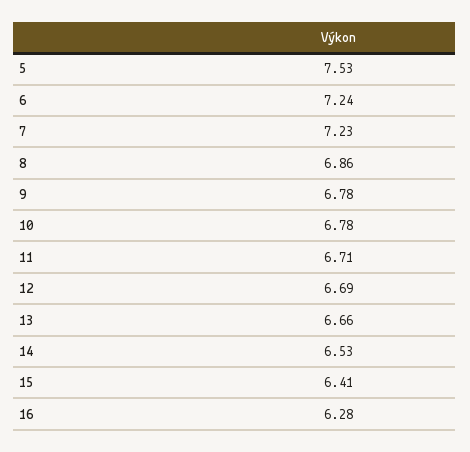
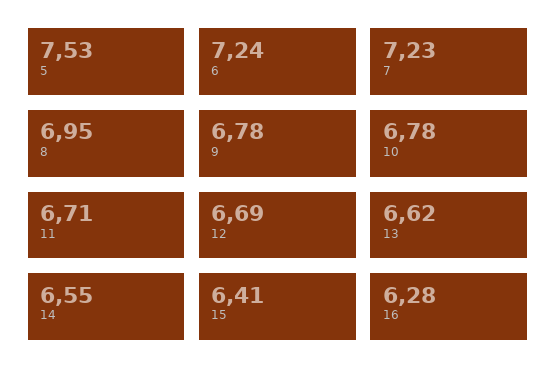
8: 6.86 -> 6.95
13: 6.66 -> 6.62
14: 6.53 -> 6.55

